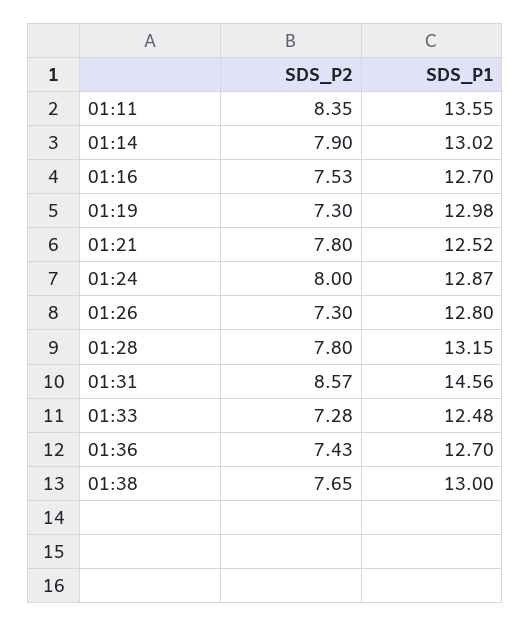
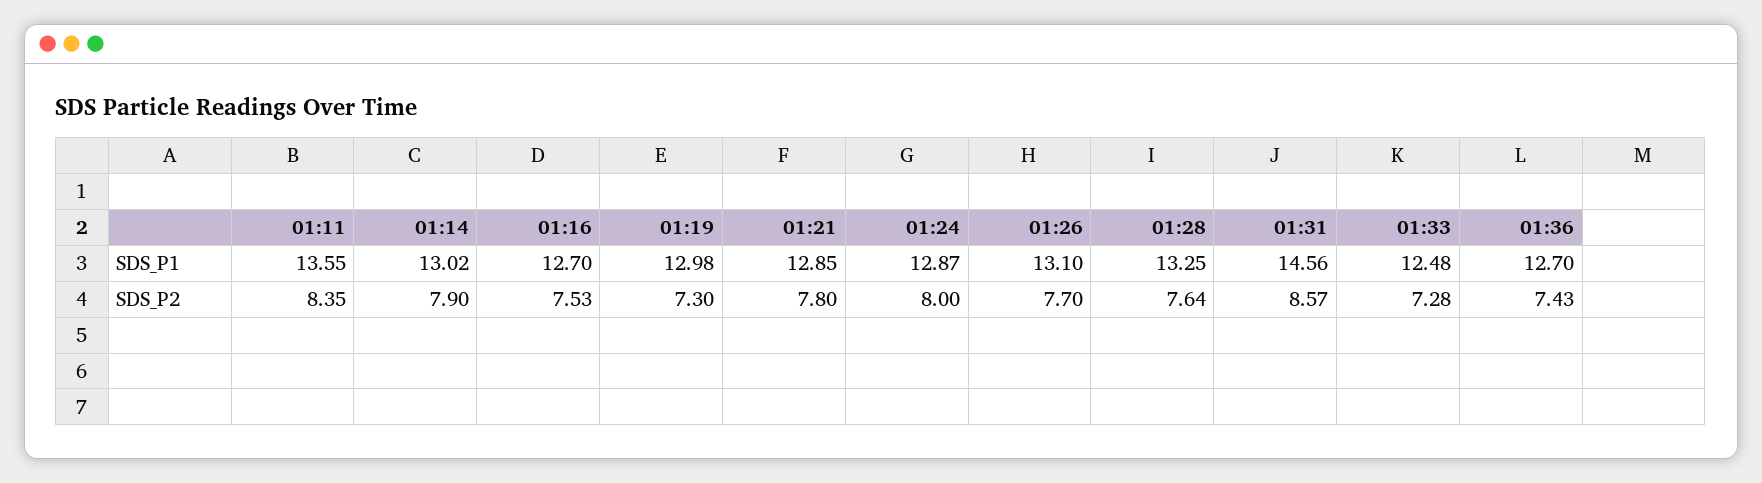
SDS_P1, 01:21: 12.52 -> 12.85
SDS_P2, 01:26: 7.3 -> 7.7
SDS_P1, 01:26: 12.8 -> 13.1
SDS_P2, 01:28: 7.8 -> 7.64
SDS_P1, 01:28: 13.15 -> 13.25
SDS_P2, 01:38: 7.65 -> none
SDS_P1, 01:38: 13 -> none

